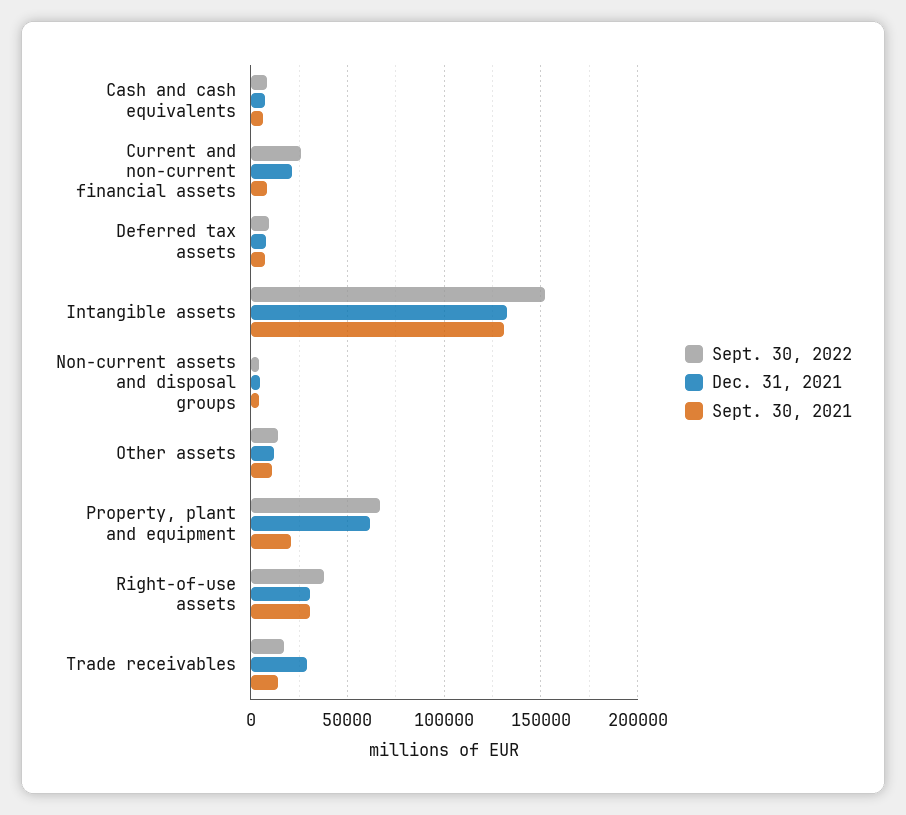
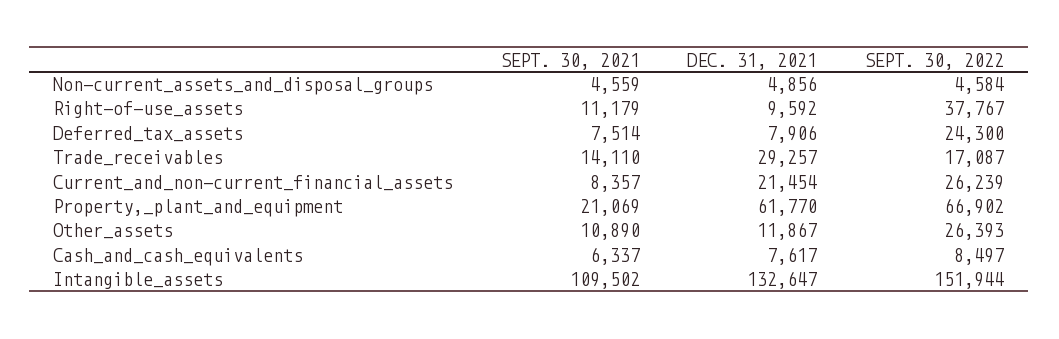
Sept. 30, 2022, Deferred tax assets: 10000 -> 24300
Sept. 30, 2021, Intangible assets: 130000 -> 109502
Sept. 30, 2022, Other assets: 15000 -> 26393
Dec. 31, 2021, Right-of-use assets: 30000 -> 9592
Sept. 30, 2021, Right-of-use assets: 30000 -> 11179

